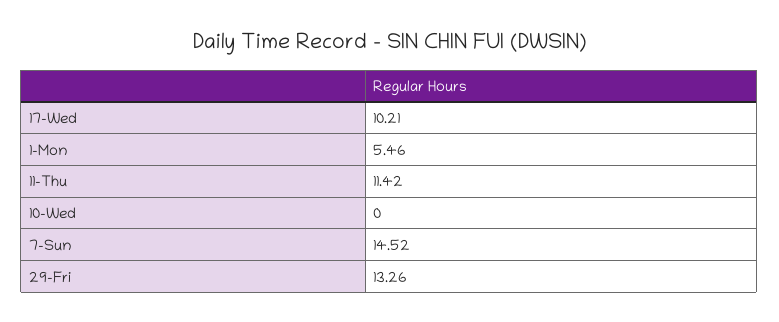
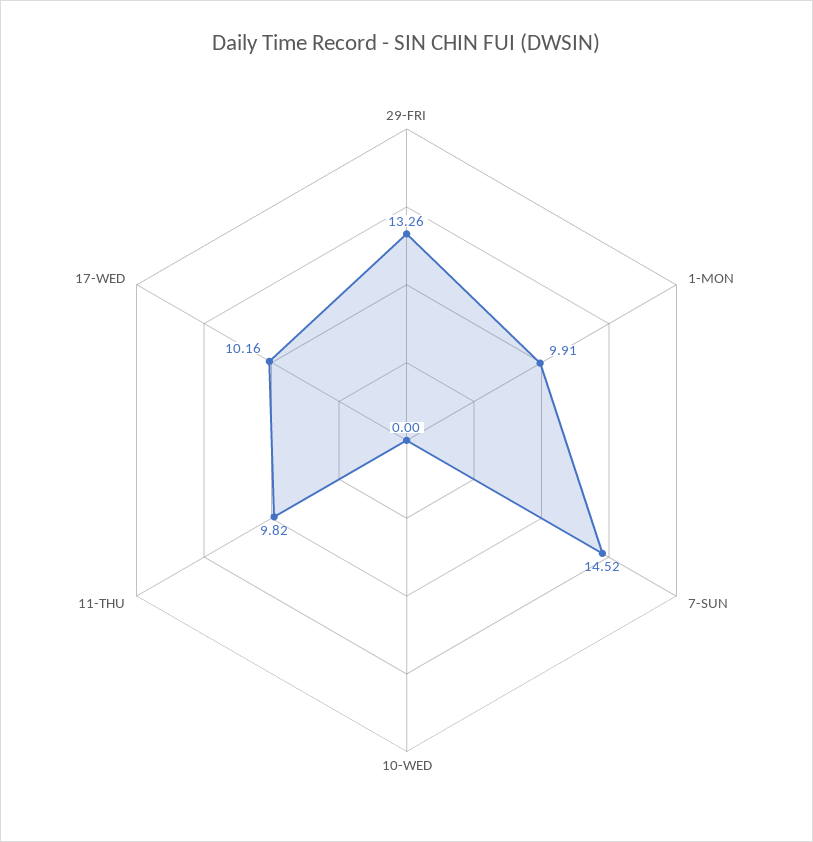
17-Wed: 10.21 -> 10.16
1-Mon: 5.46 -> 9.91
11-Thu: 11.42 -> 9.82

